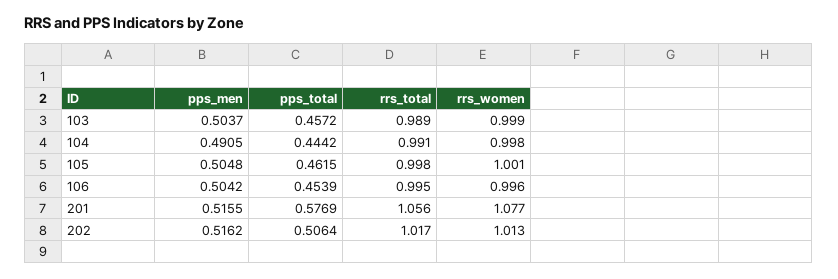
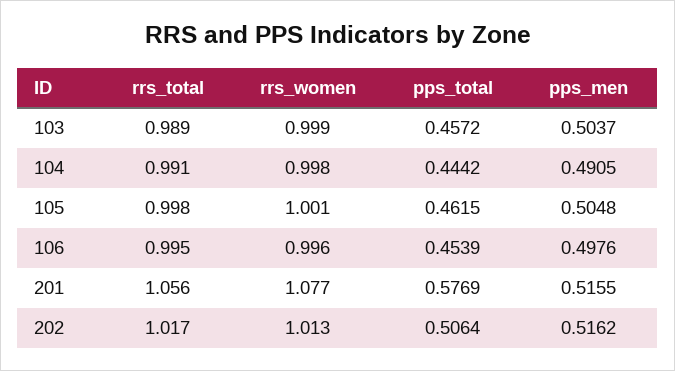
pps_men, 106: 0.5042 -> 0.4976

